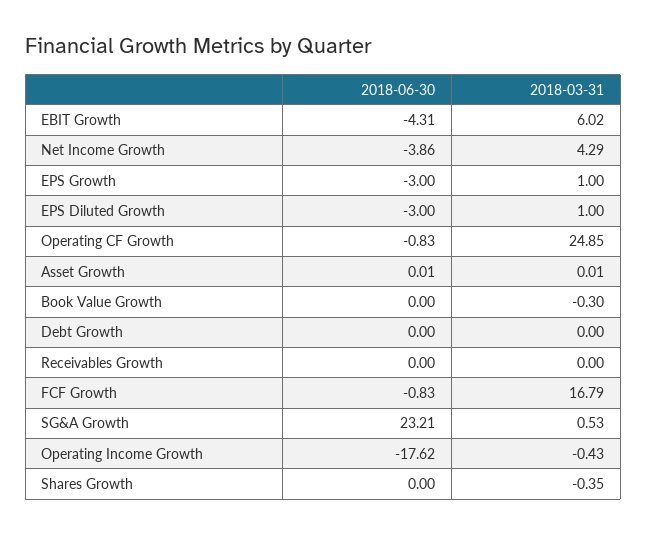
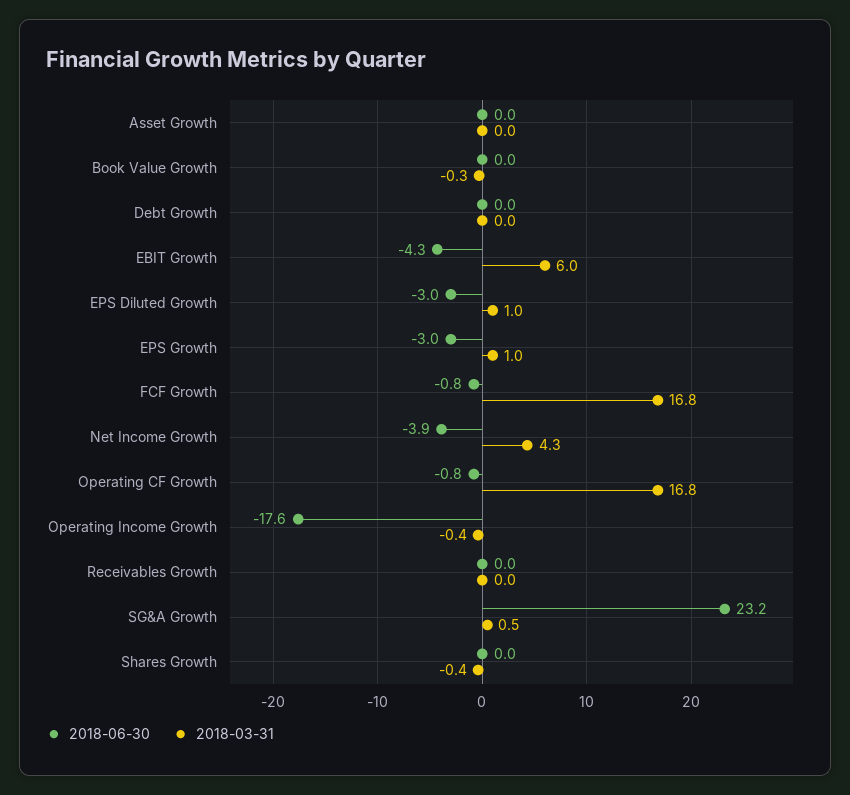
2018-03-31, Operating CF Growth: 24.85 -> 16.8

